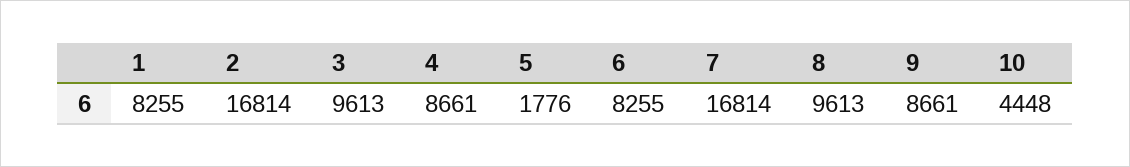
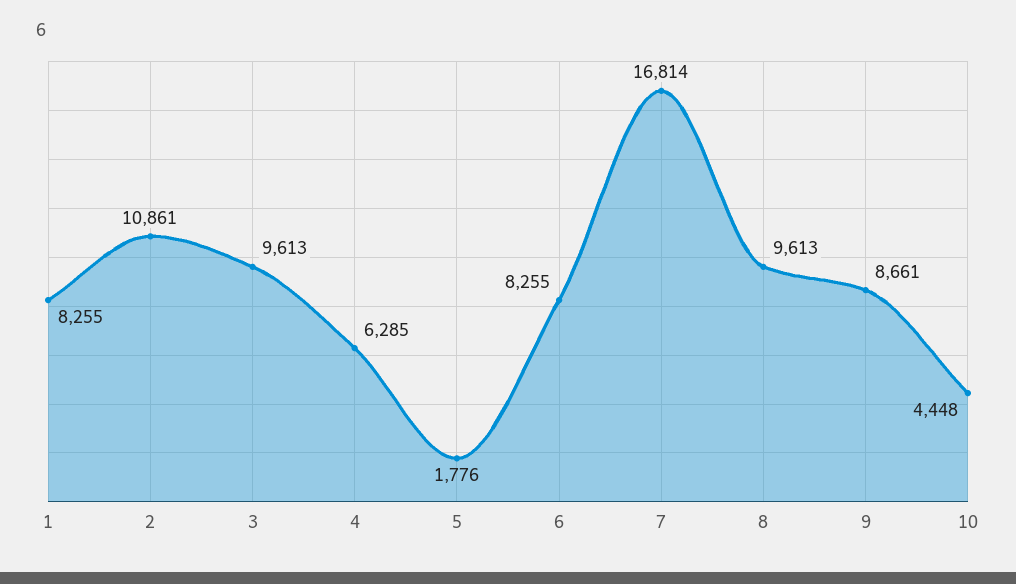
2: 16814 -> 10861
4: 8661 -> 6285

